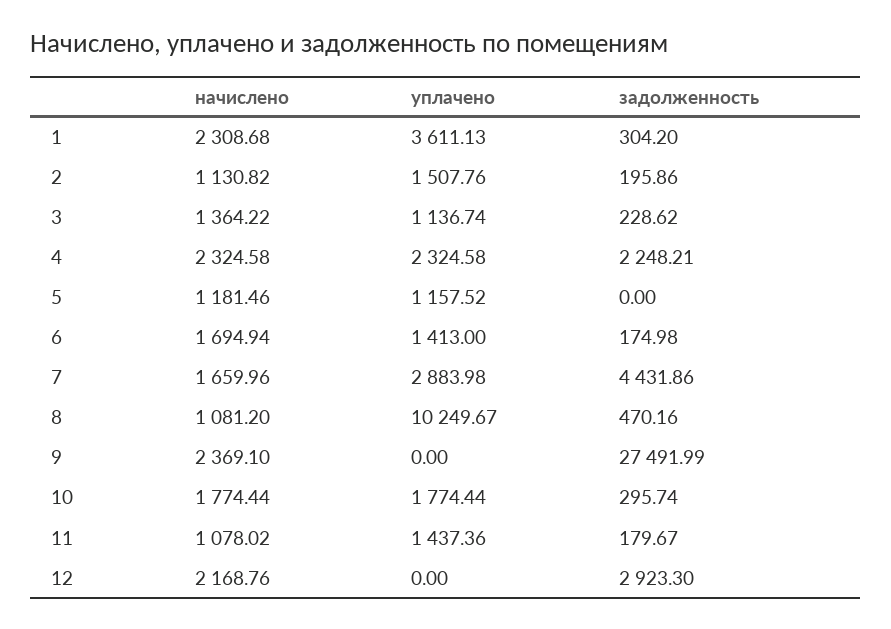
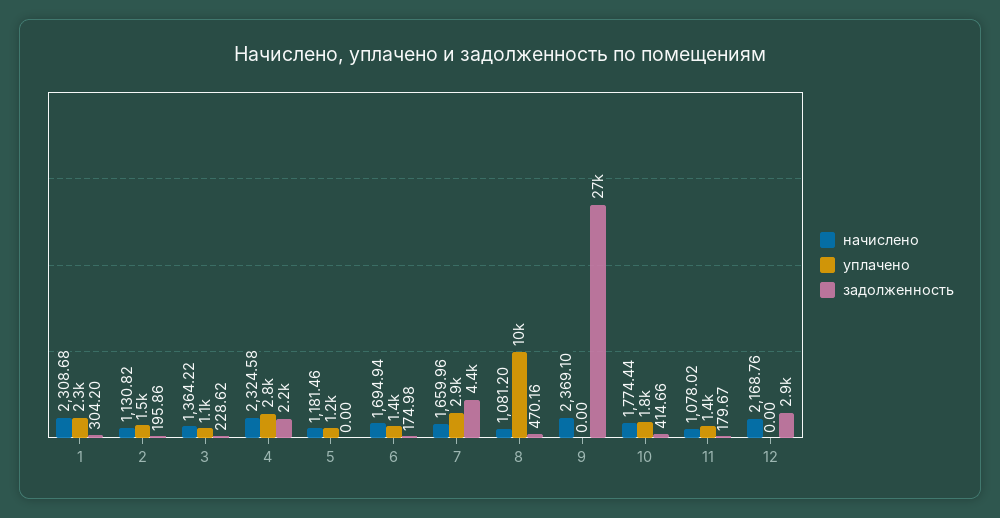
уплачено, 1: 3611.13 -> 2300
уплачено, 4: 2324.58 -> 2800
задолженность, 10: 295.74 -> 414.66

